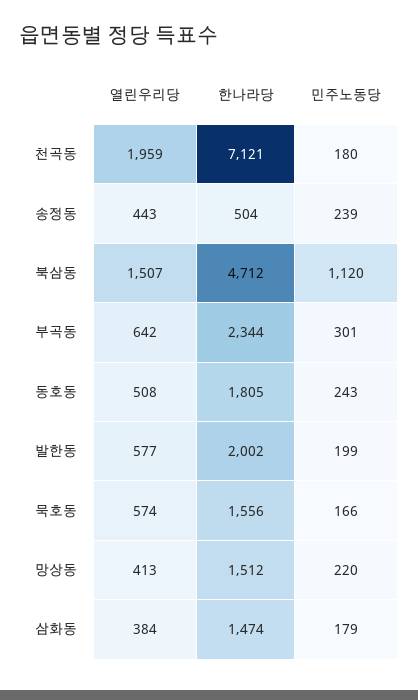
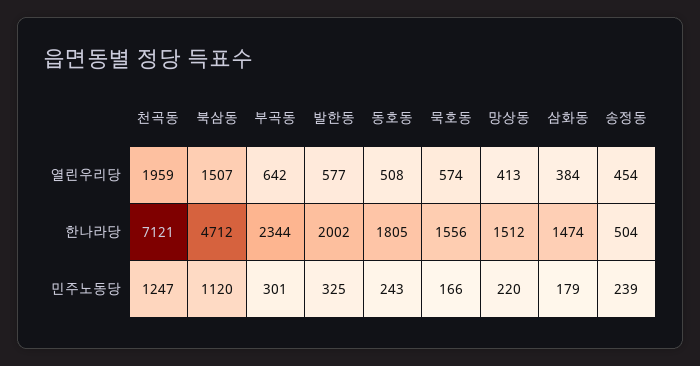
민주노동당, 천곡동: 180 -> 1247
열린우리당, 송정동: 443 -> 454
민주노동당, 발한동: 199 -> 325

